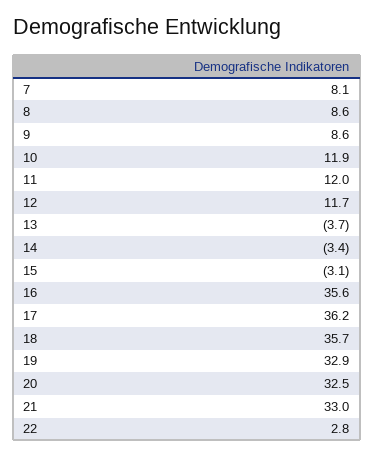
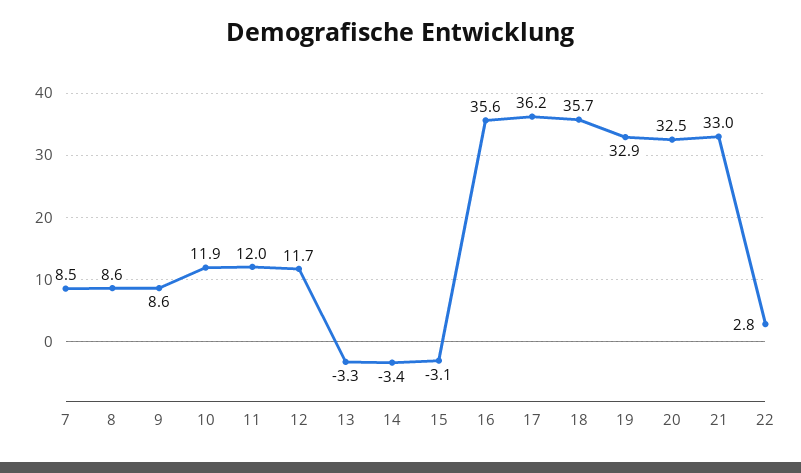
7: 8.1 -> 8.5
13: -3.7 -> -3.3

